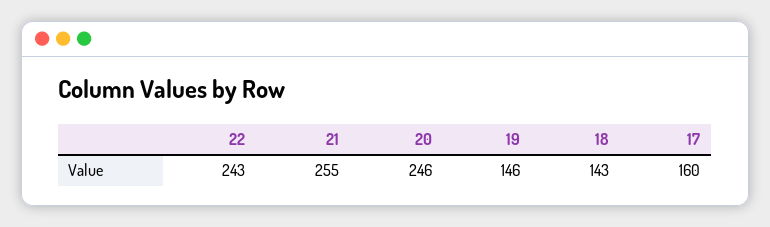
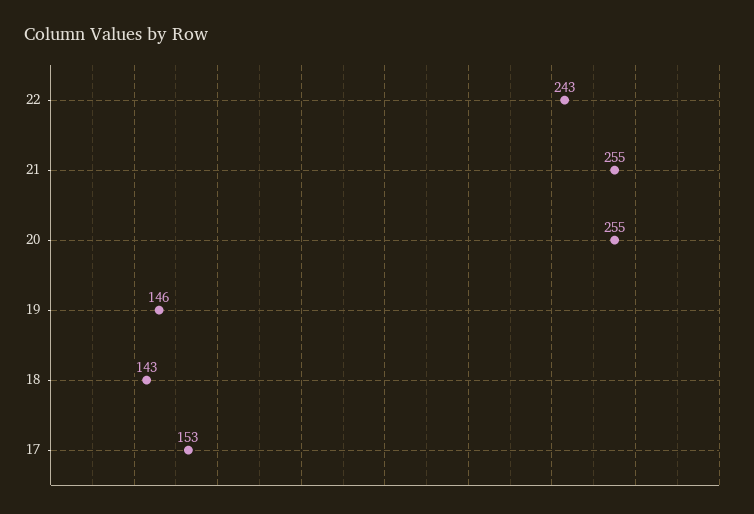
20: 246 -> 255
17: 160 -> 153

